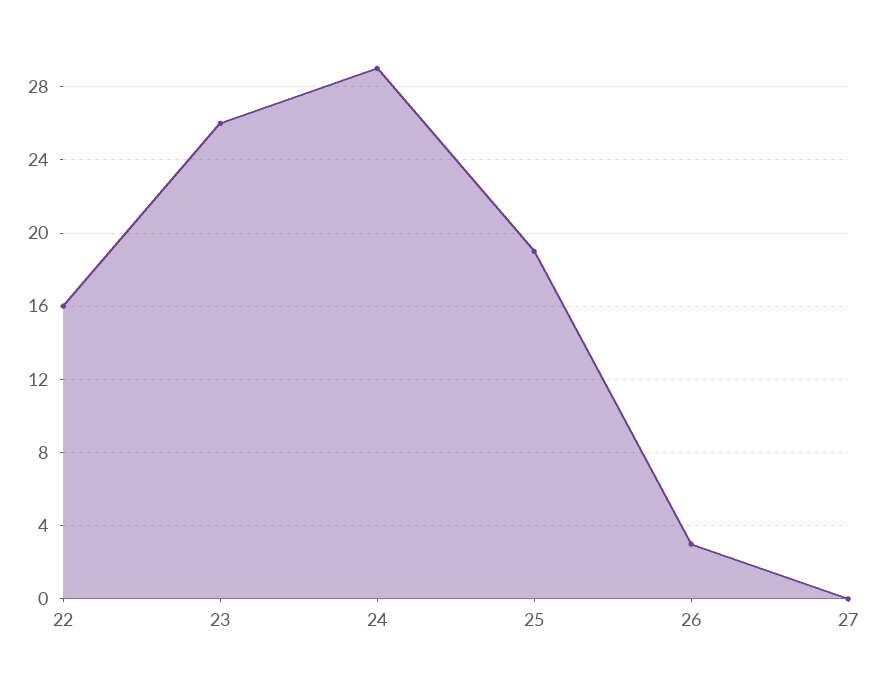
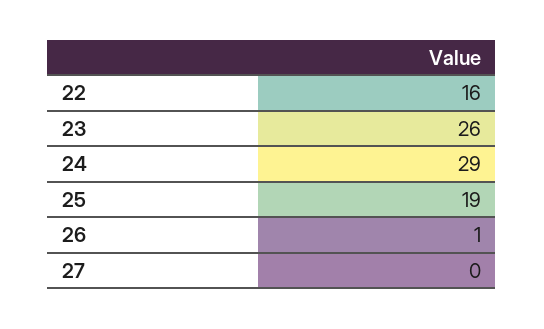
26: 3 -> 1

